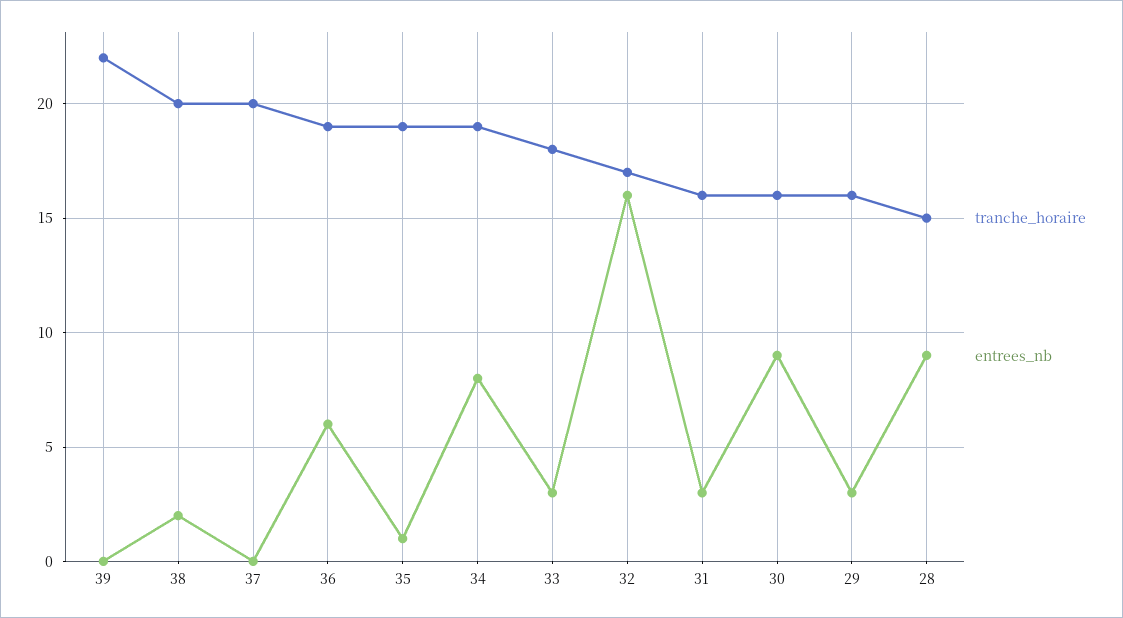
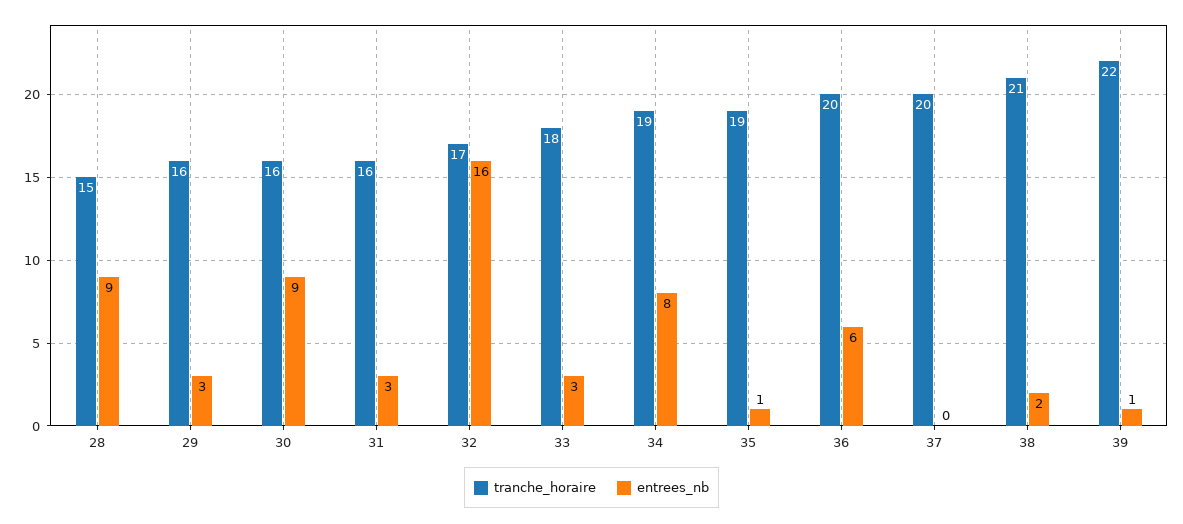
entrees_nb, 39: 0 -> 1
tranche_horaire, 38: 20 -> 21
tranche_horaire, 36: 19 -> 20

